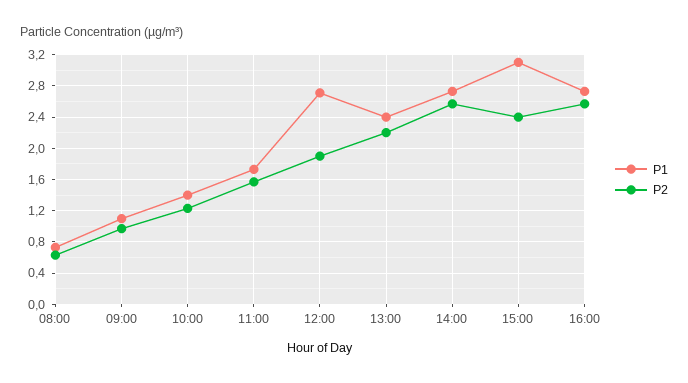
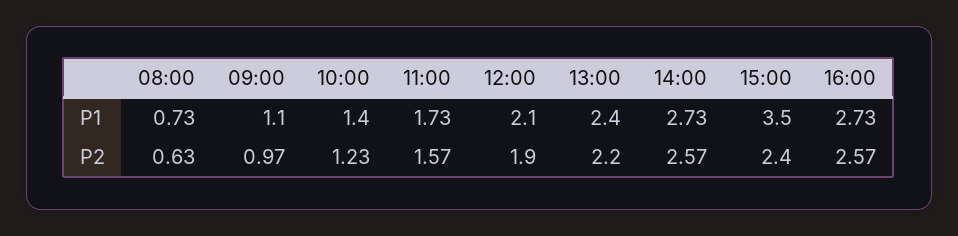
P1, 12:00: 2.7 -> 2.1
P1, 15:00: 3.1 -> 3.5

